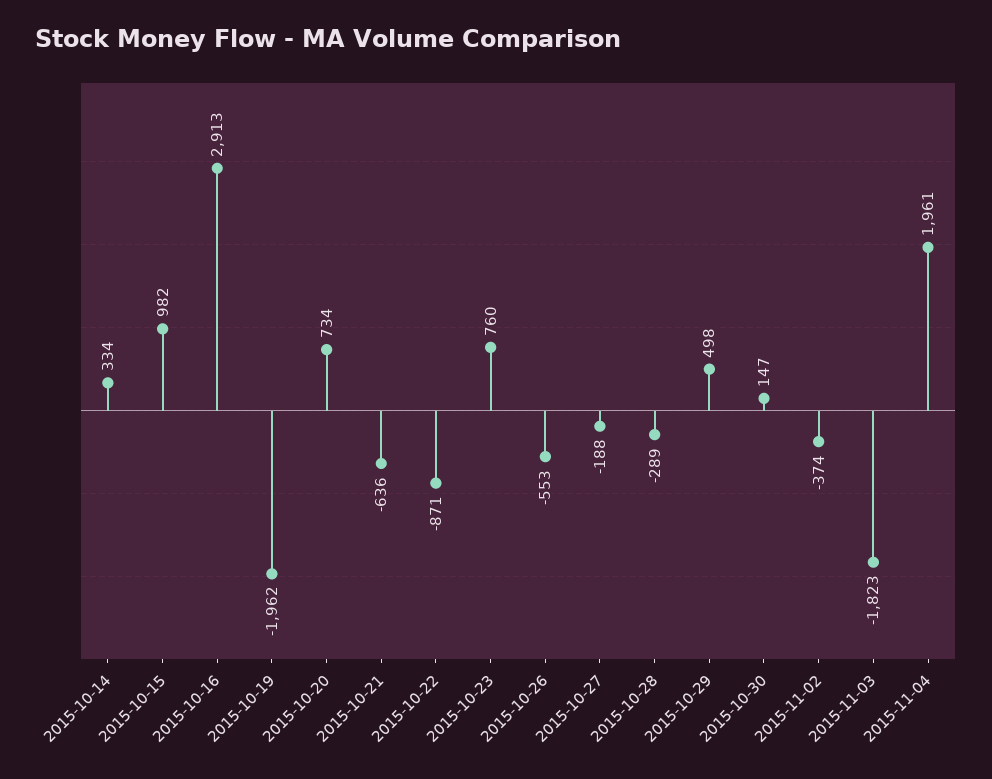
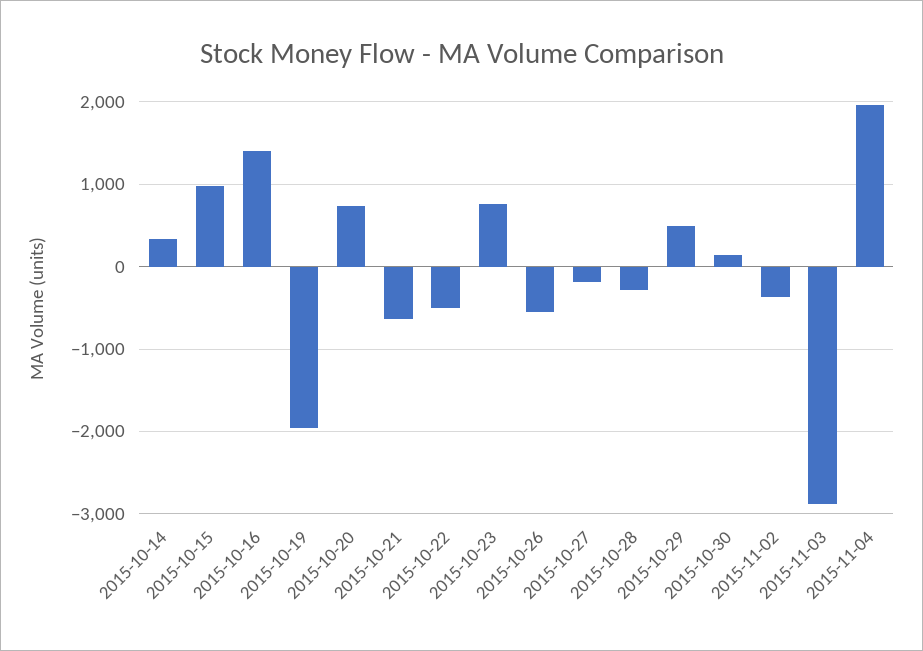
2015-10-16: 2913 -> 1400
2015-10-22: -871 -> -500
2015-11-03: -1823 -> -2900

